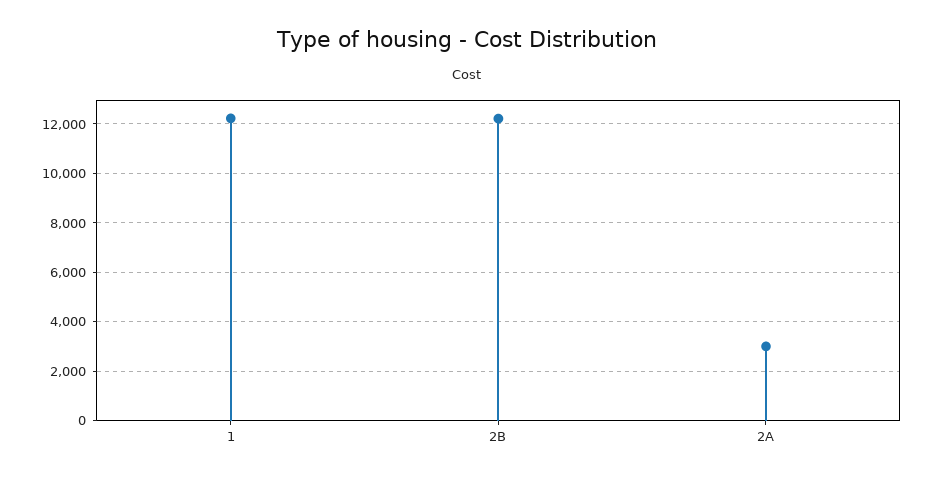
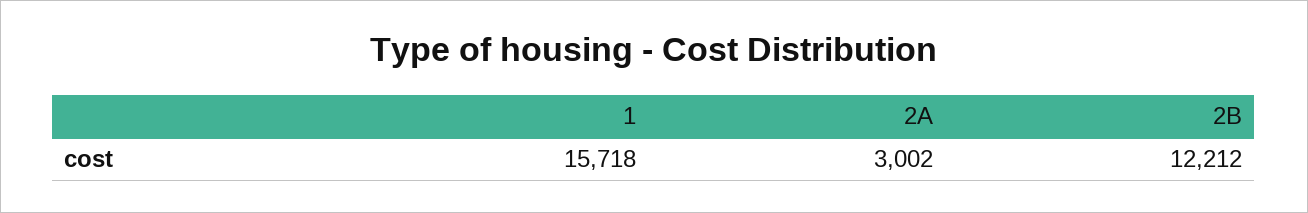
1: 12250 -> 15718

